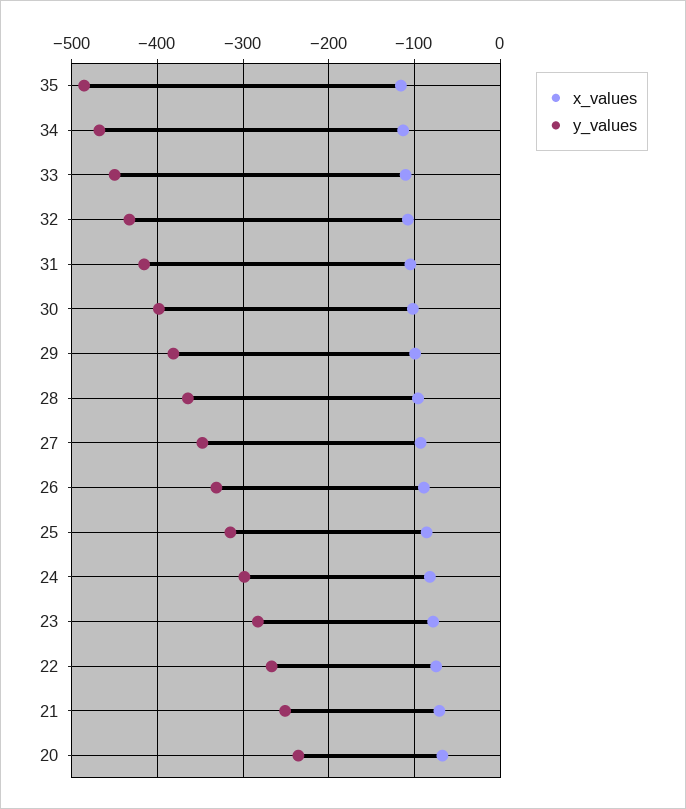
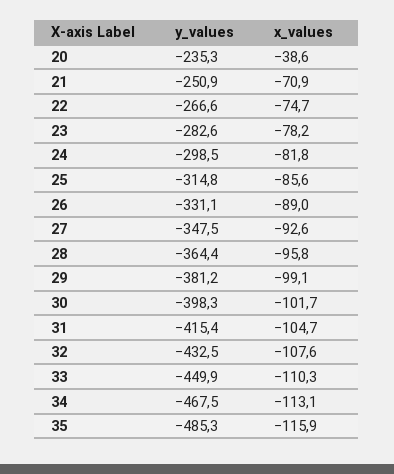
x_values, 20: -70 -> -38.6

